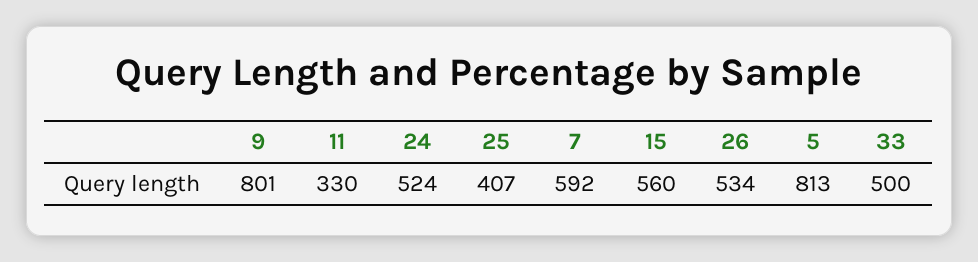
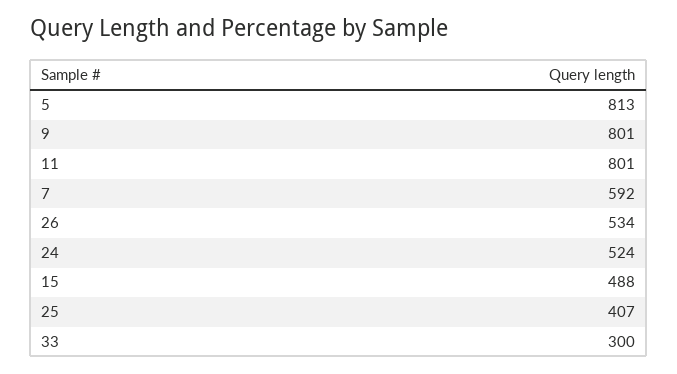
11: 330 -> 801
15: 560 -> 488
33: 500 -> 300

